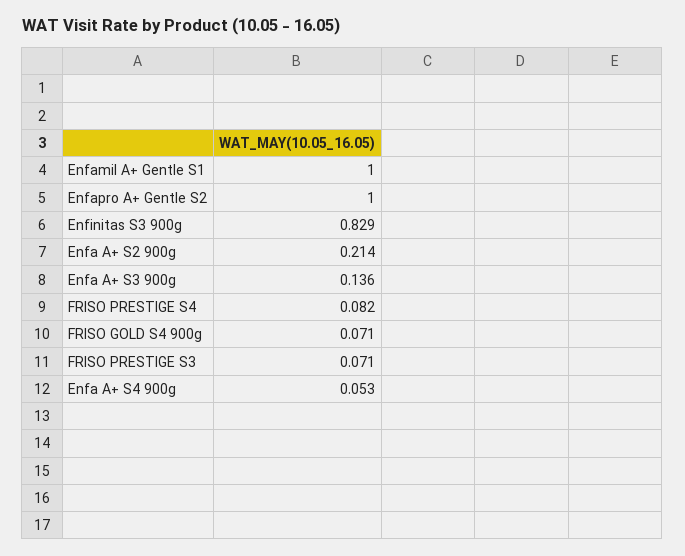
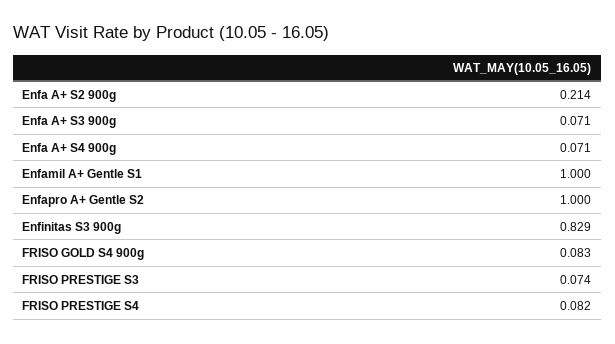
Enfa A+ S3 900g: 0.136 -> 0.071
FRISO GOLD S4 900g: 0.071 -> 0.083
FRISO PRESTIGE S3: 0.071 -> 0.074
Enfa A+ S4 900g: 0.053 -> 0.071

